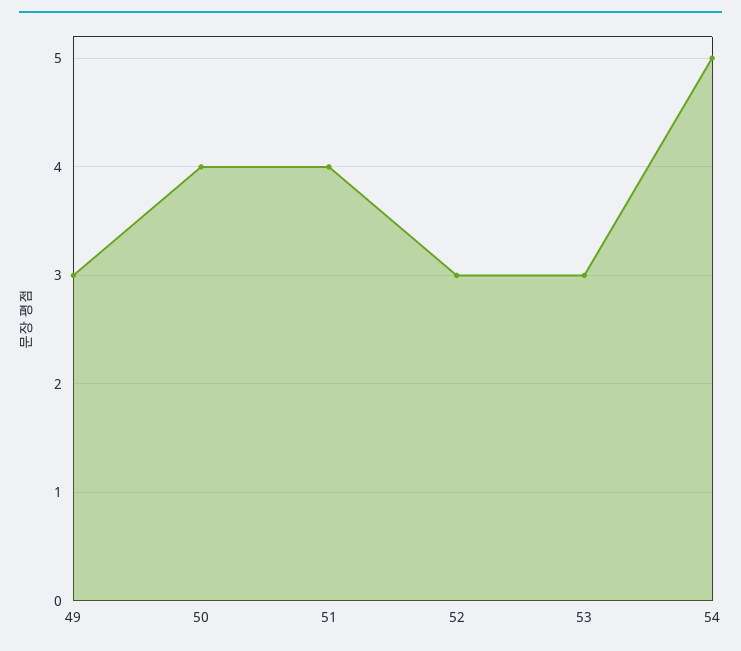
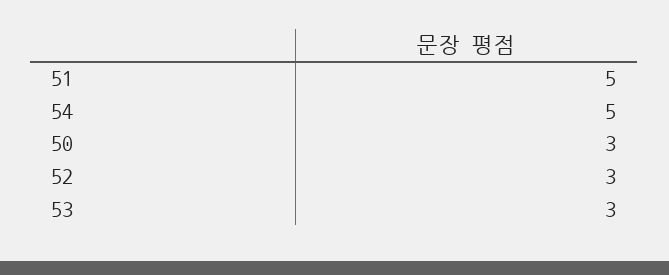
49: 3 -> none
50: 4 -> 3
51: 4 -> 5

